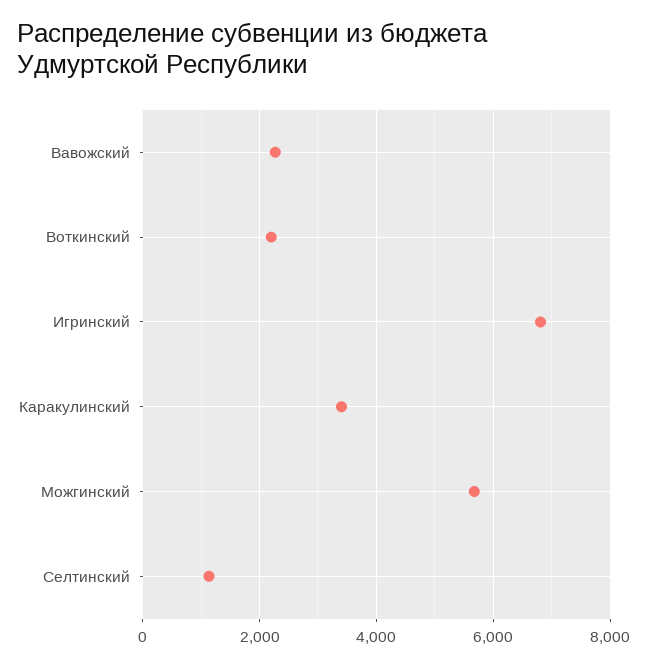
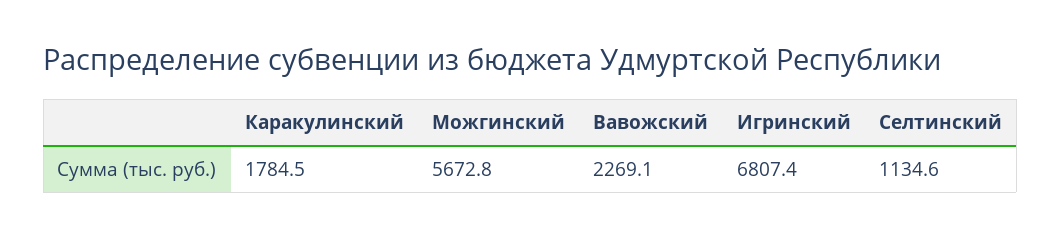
Воткинский: 2200 -> none
Каракулинский: 3400 -> 1784.5

